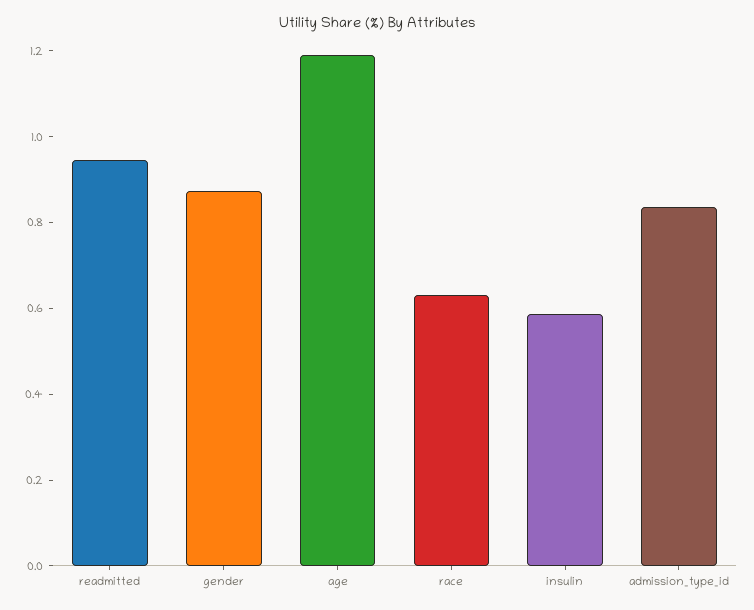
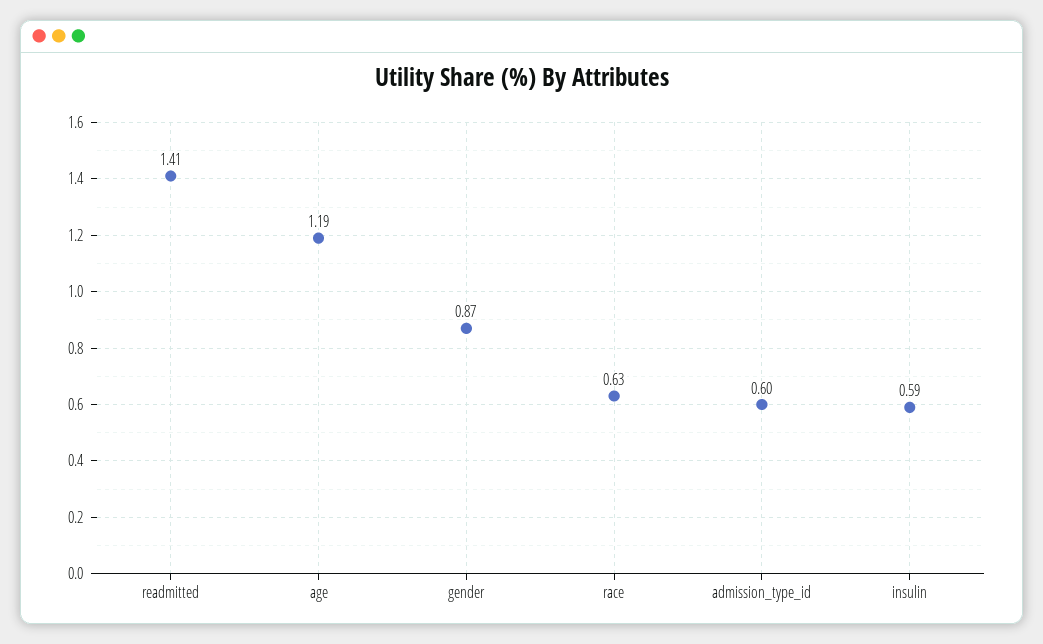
readmitted: 0.95 -> 1.41
admission_type_id: 0.85 -> 0.6

